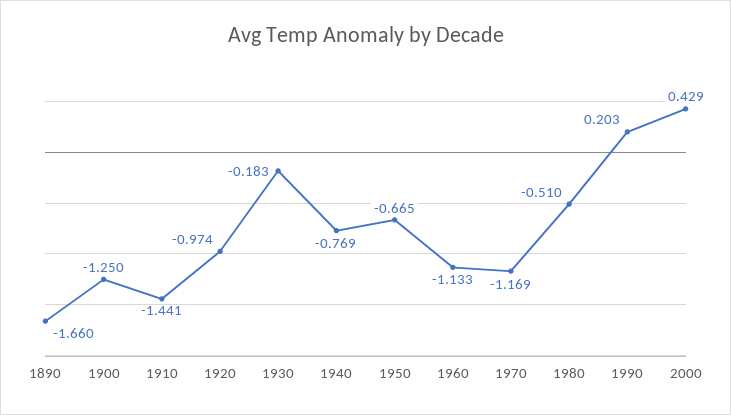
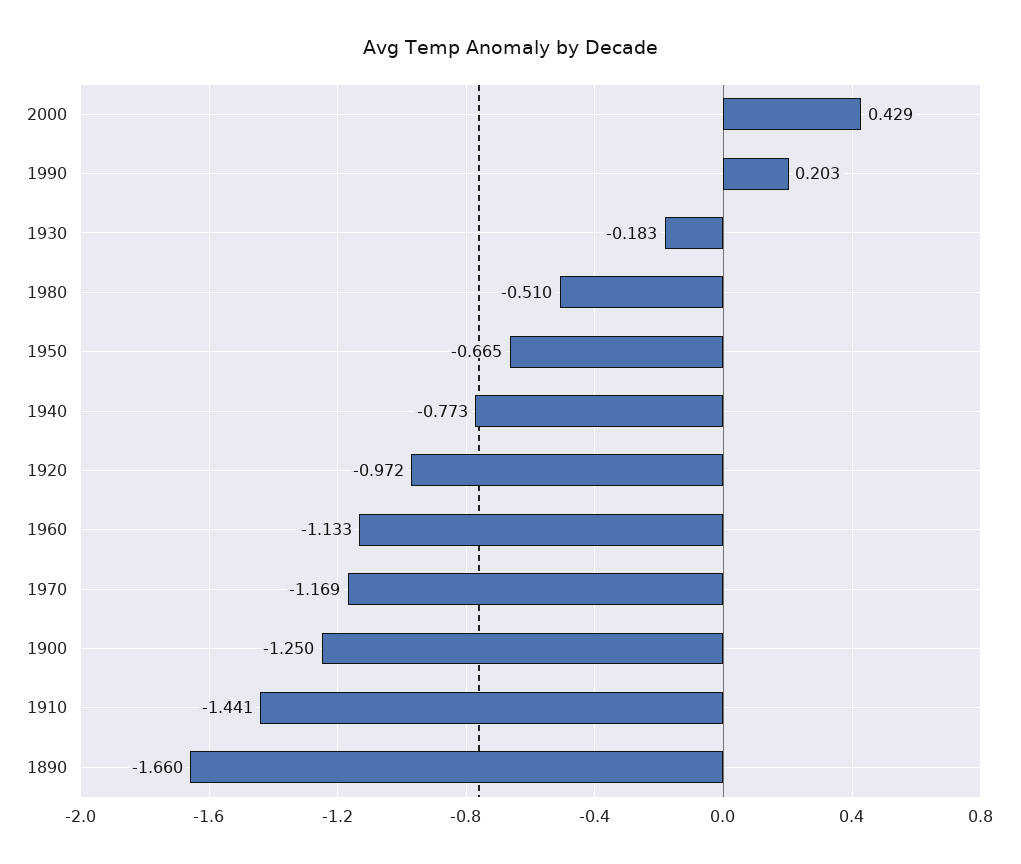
1920: -0.974 -> -0.972
1940: -0.769 -> -0.773

